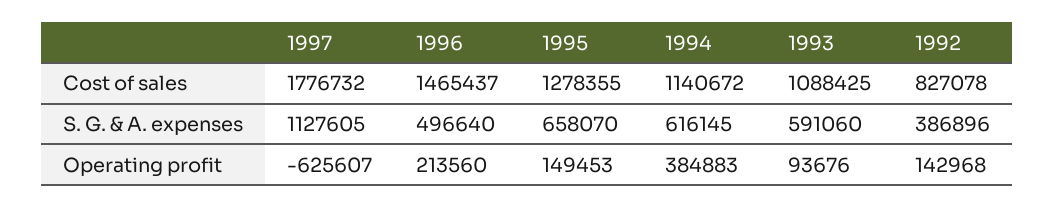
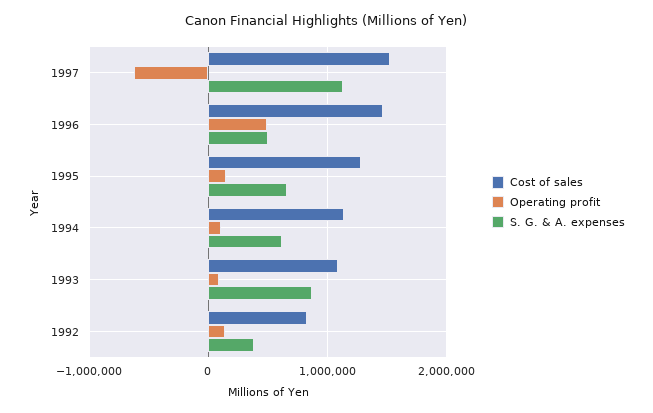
Cost of sales, 1997: 1776732 -> 1500000
S. G. & A. expenses, 1993: 591060 -> 900000
Operating profit, 1996: 213560 -> 500000
Operating profit, 1994: 384883 -> 100000

